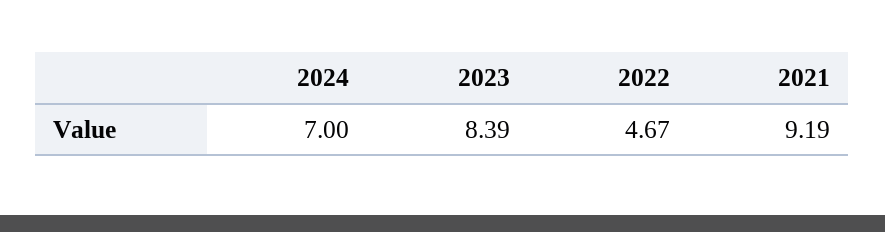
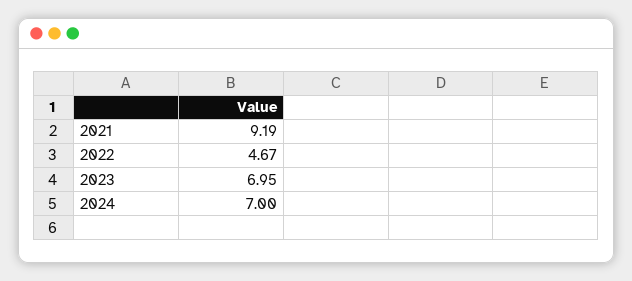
2023: 8.39 -> 6.95

